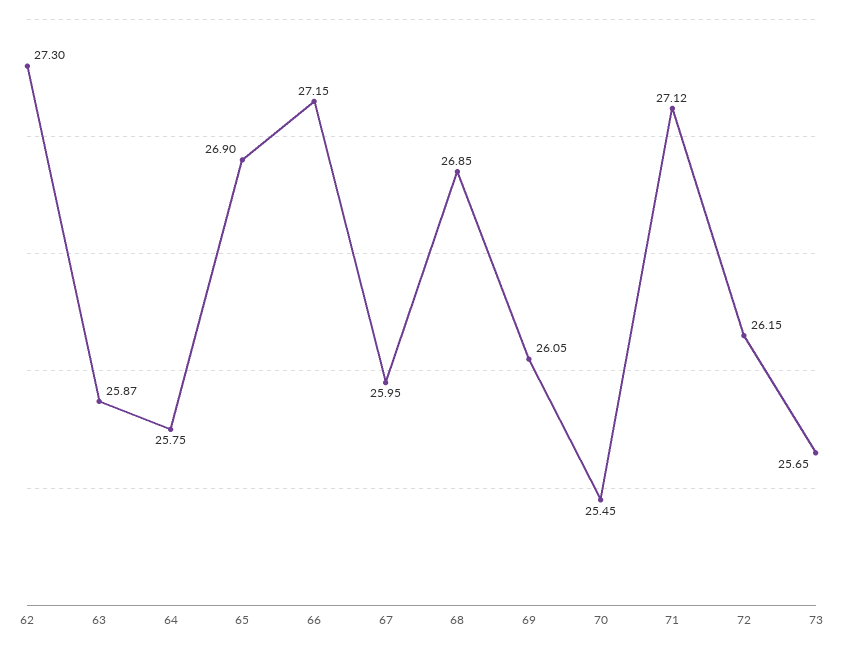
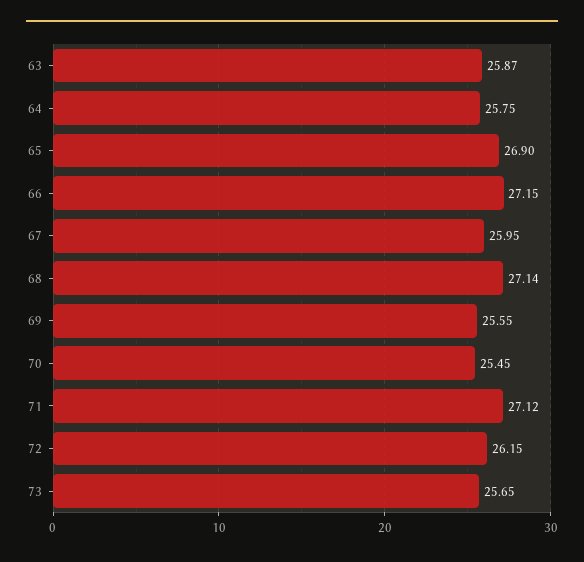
62: 27.3 -> none
68: 26.85 -> 27.14
69: 26.05 -> 25.55

